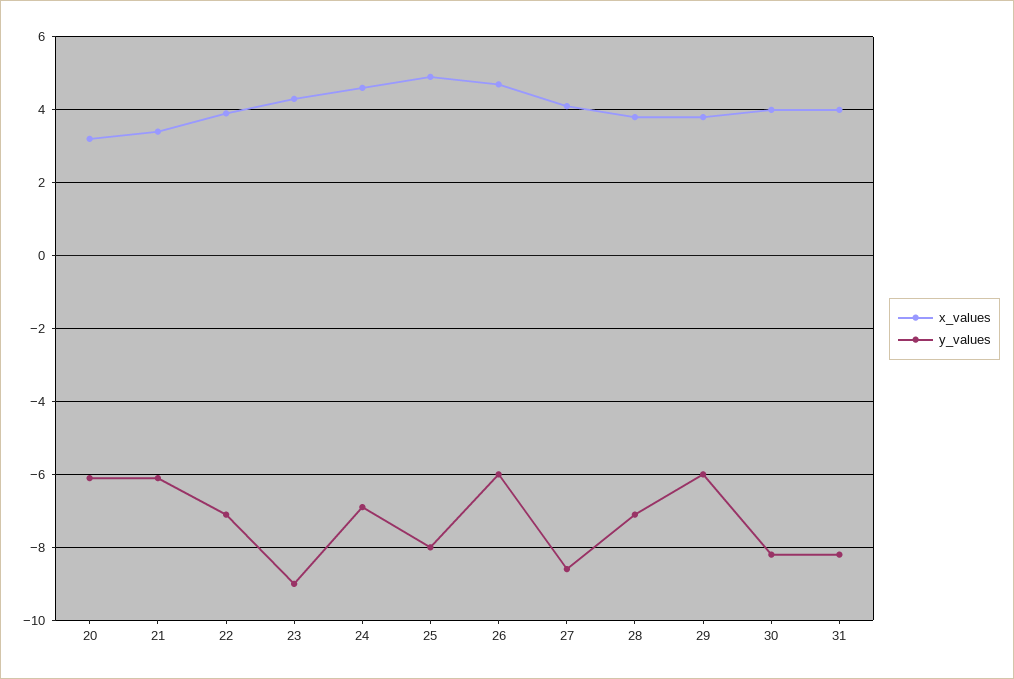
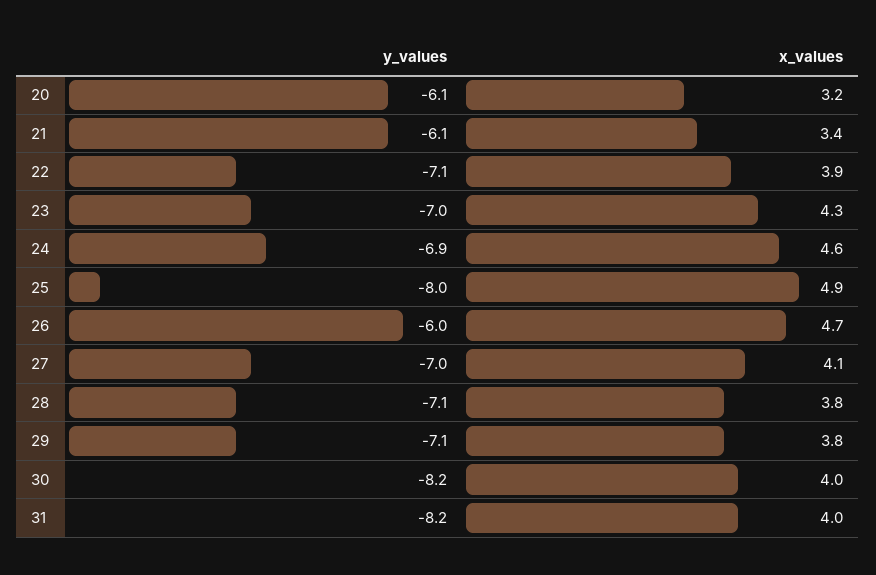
y_values, 23: -9 -> -7
y_values, 27: -8.5 -> -7
y_values, 29: -6 -> -7.1

